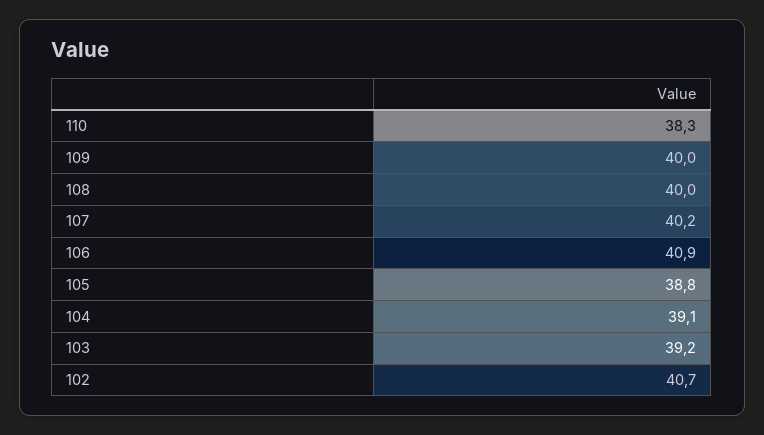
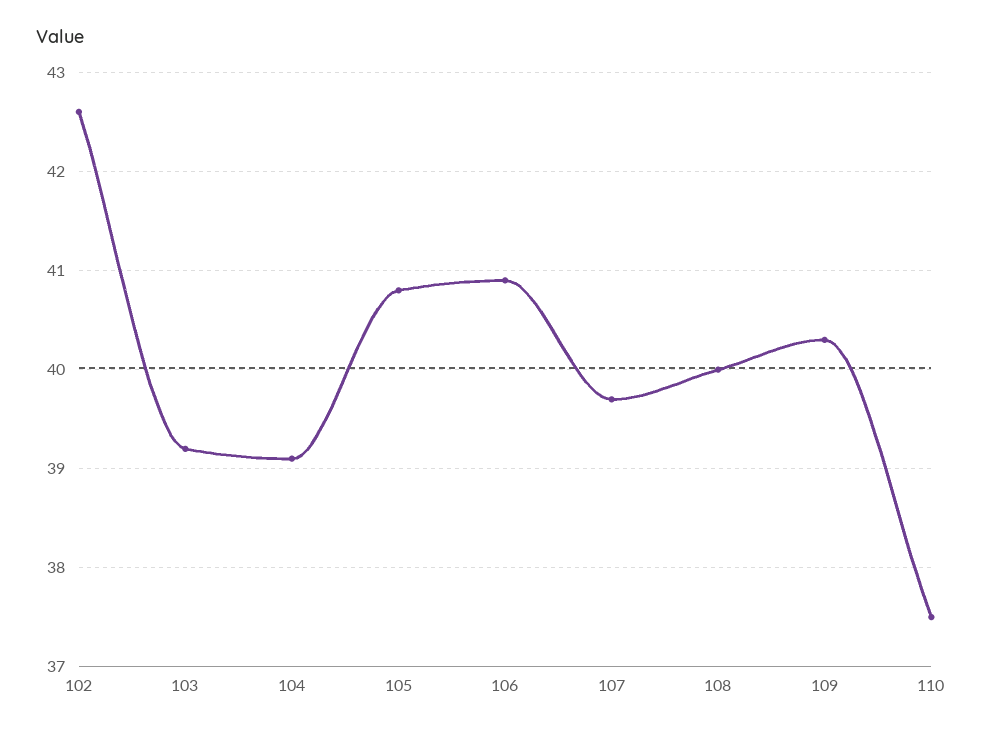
110: 38.3 -> 37.5
109: 40 -> 40.3
107: 40.2 -> 39.7
105: 38.8 -> 40.8
102: 40.7 -> 42.6

